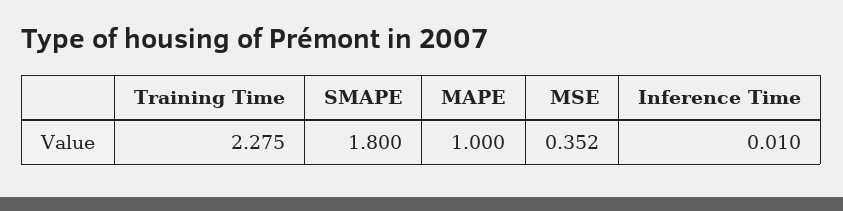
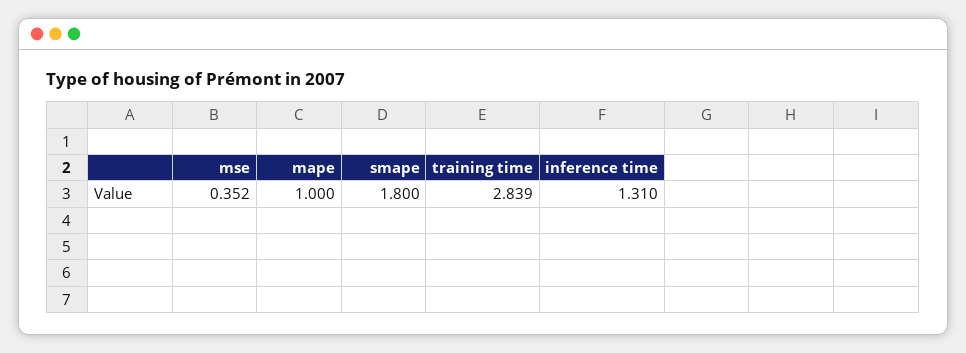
Training Time: 2.275 -> 2.839
Inference Time: 0.01 -> 1.31

